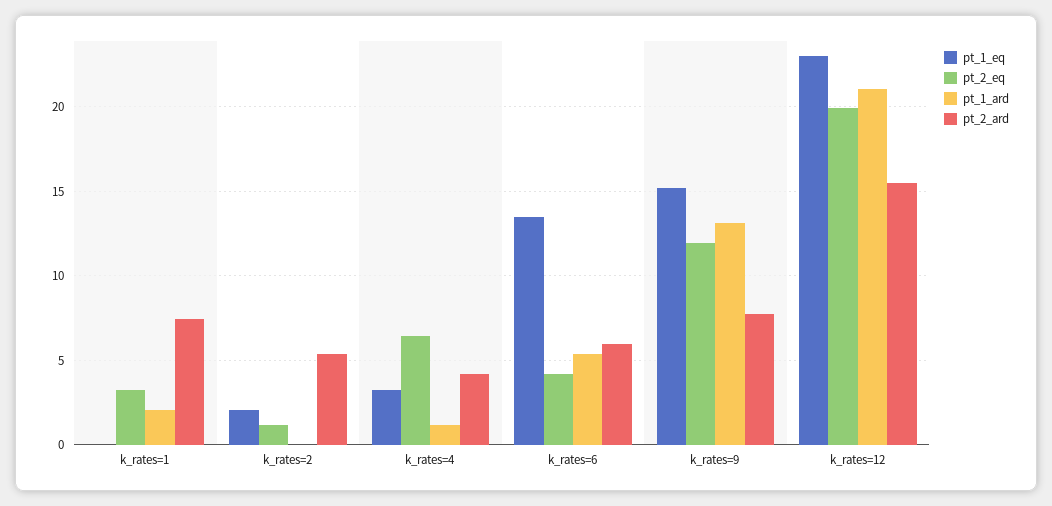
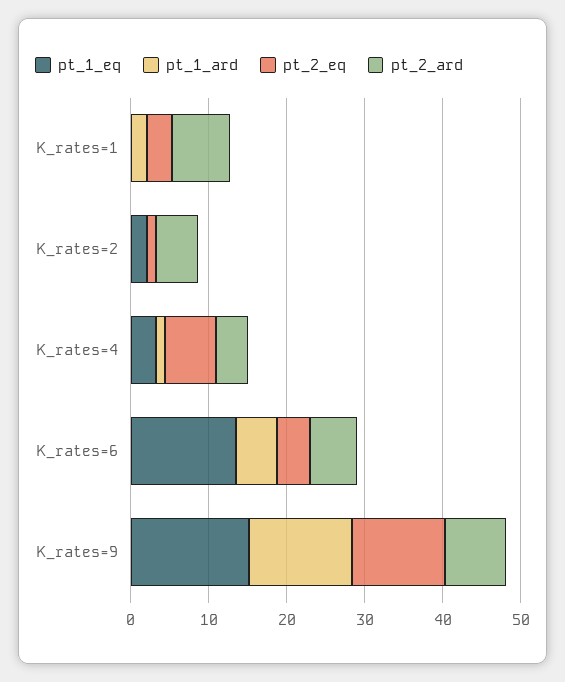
pt_1_eq, k_rates=12: 23 -> none
pt_2_eq, k_rates=12: 20 -> none
pt_1_ard, k_rates=12: 21 -> none
pt_2_ard, k_rates=12: 15.5 -> none

